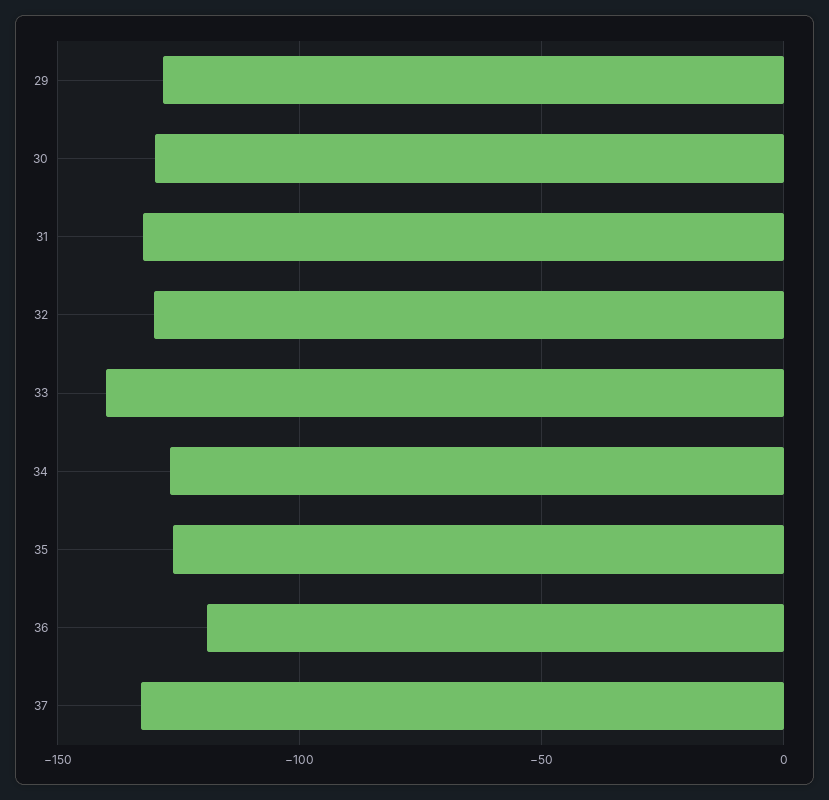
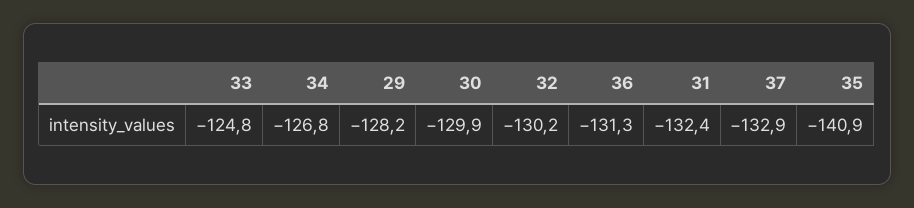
33: -140 -> -124.8
35: -125 -> -140.9
36: -120 -> -131.3

